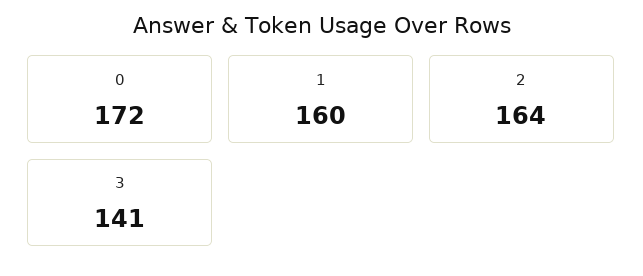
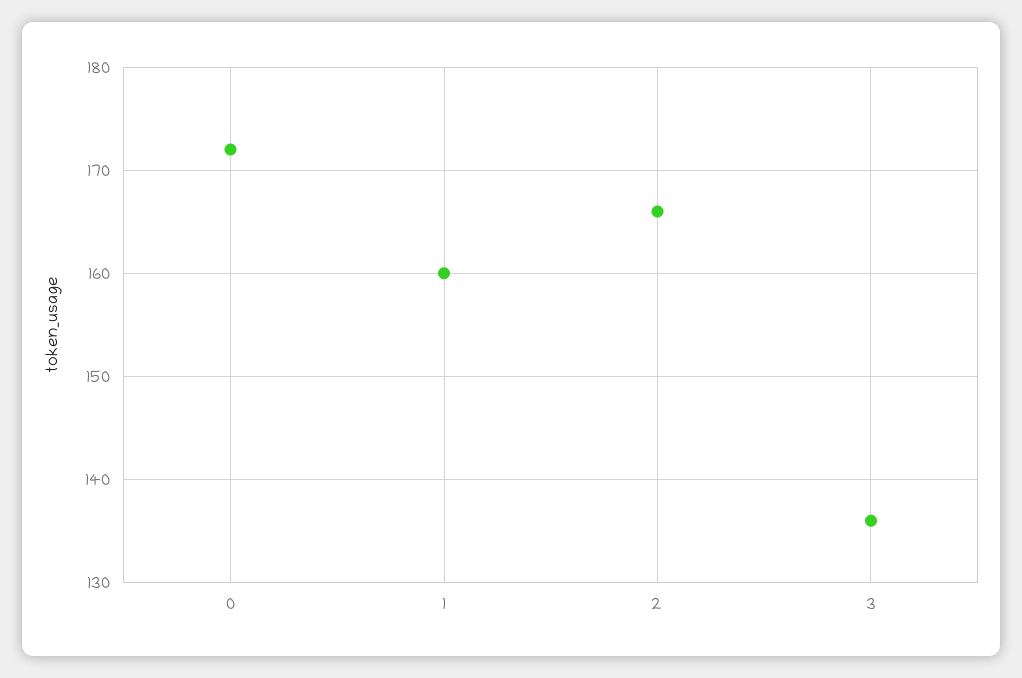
2: 164 -> 166
3: 141 -> 136

